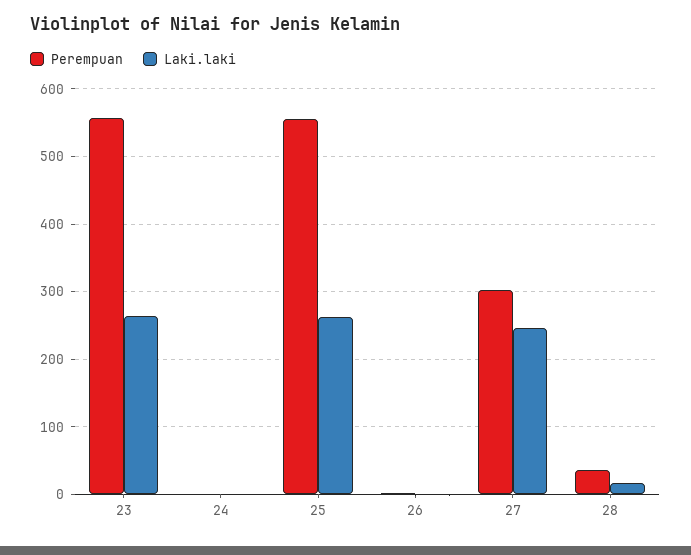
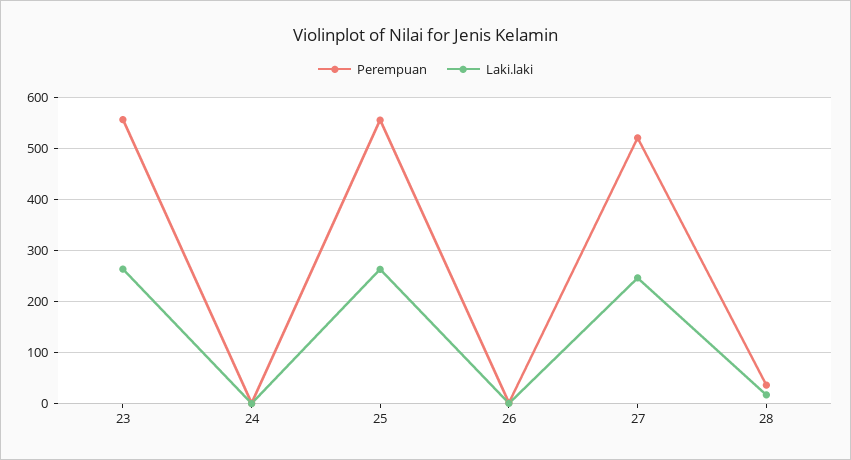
Perempuan, 27: 300 -> 520

